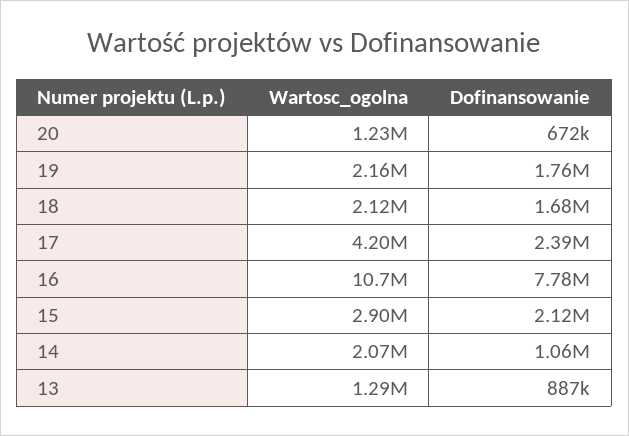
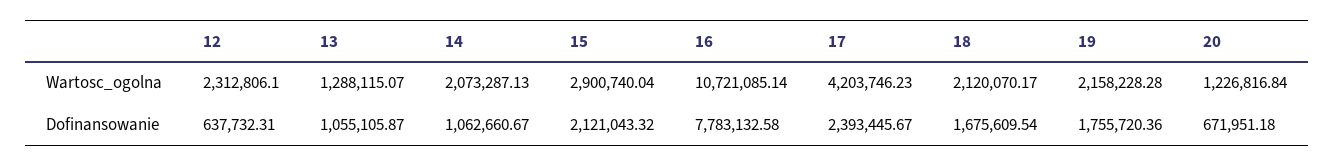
Dofinansowanie, 13: 887000 -> 1055105.87
Wartosc_ogolna, 12: none -> 2312806.1
Dofinansowanie, 12: none -> 637732.31

